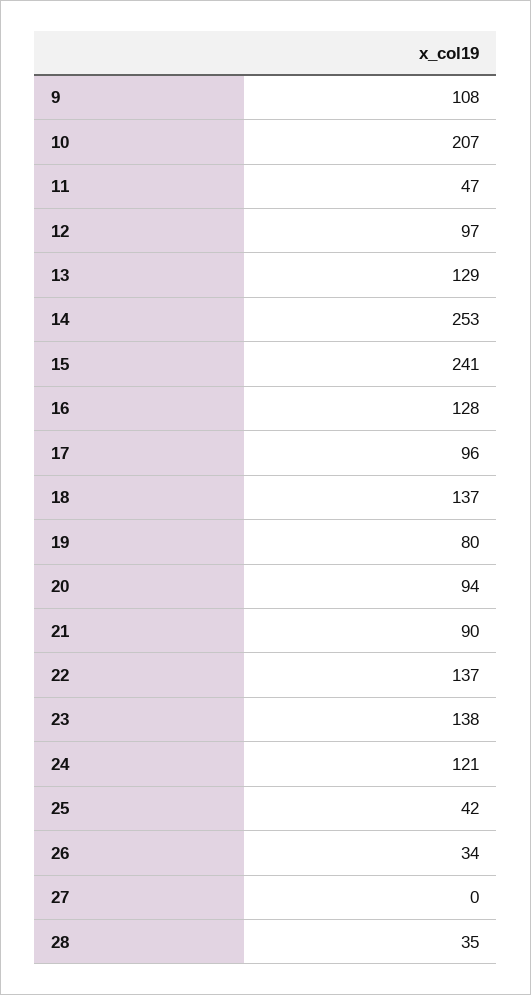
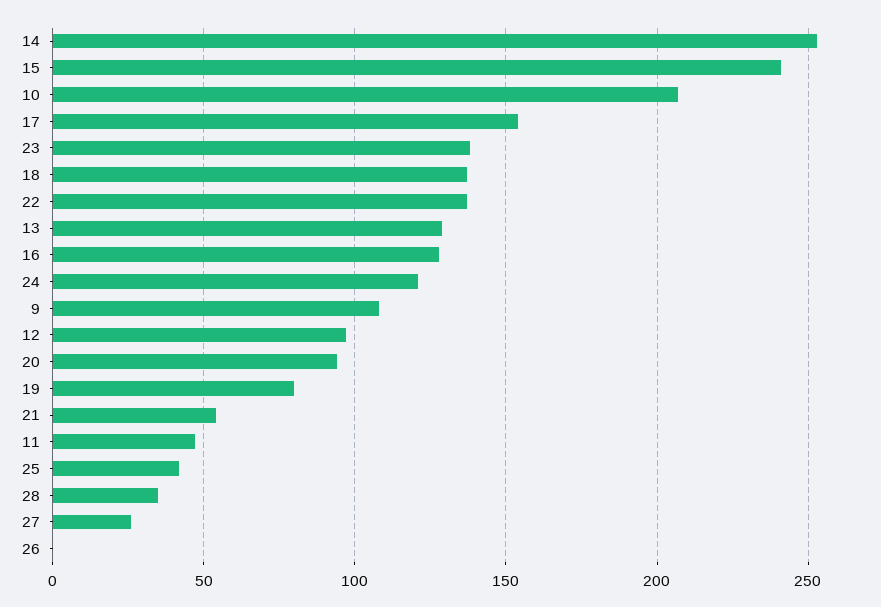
17: 96 -> 155
21: 90 -> 55
26: 34 -> 0
27: 0 -> 25

